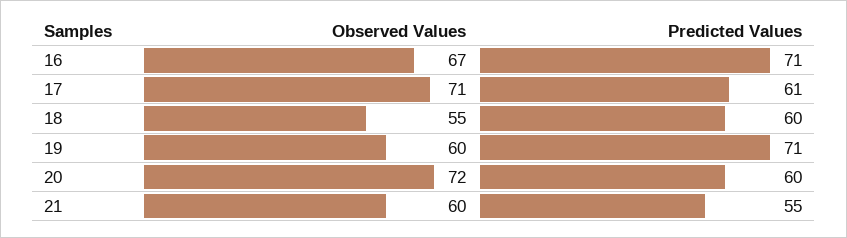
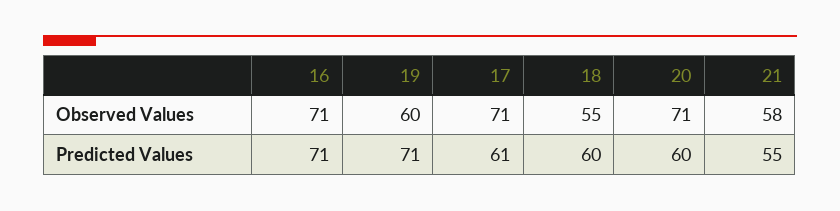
Observed Values, 16: 67 -> 71
Observed Values, 20: 72 -> 71
Observed Values, 21: 60 -> 58

